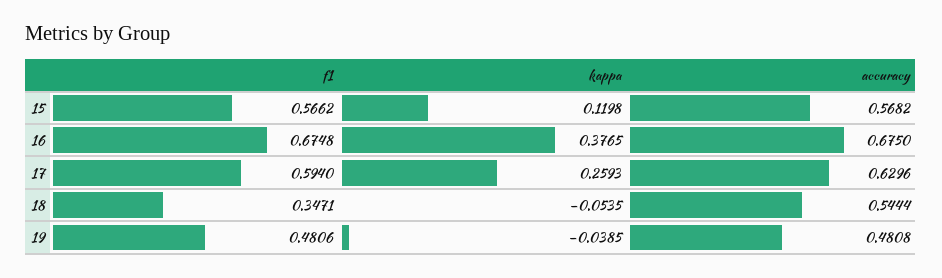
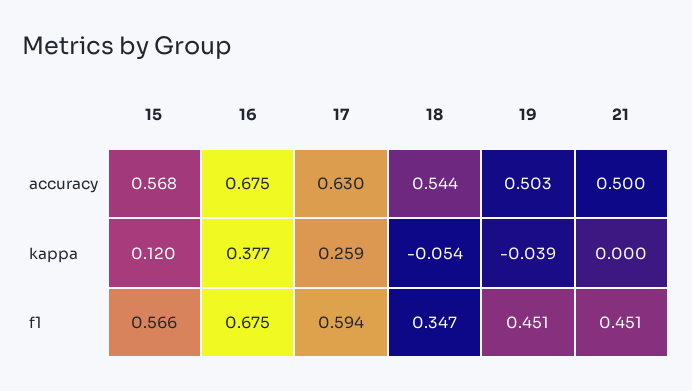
f1, 19: 0.4806 -> 0.451
accuracy, 19: 0.4808 -> 0.503
accuracy, 21: none -> 0.5
kappa, 21: none -> 0
f1, 21: none -> 0.451

